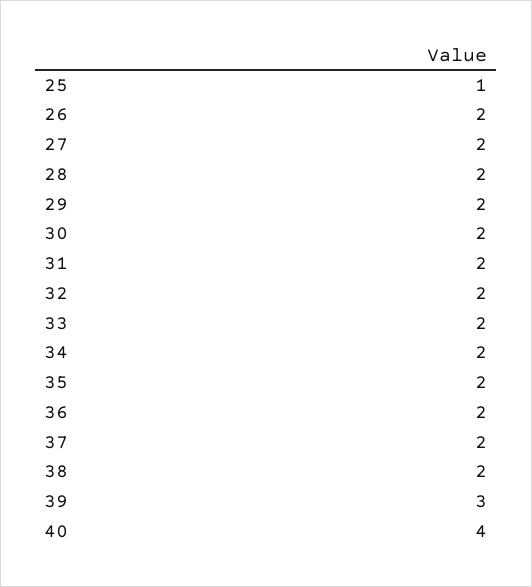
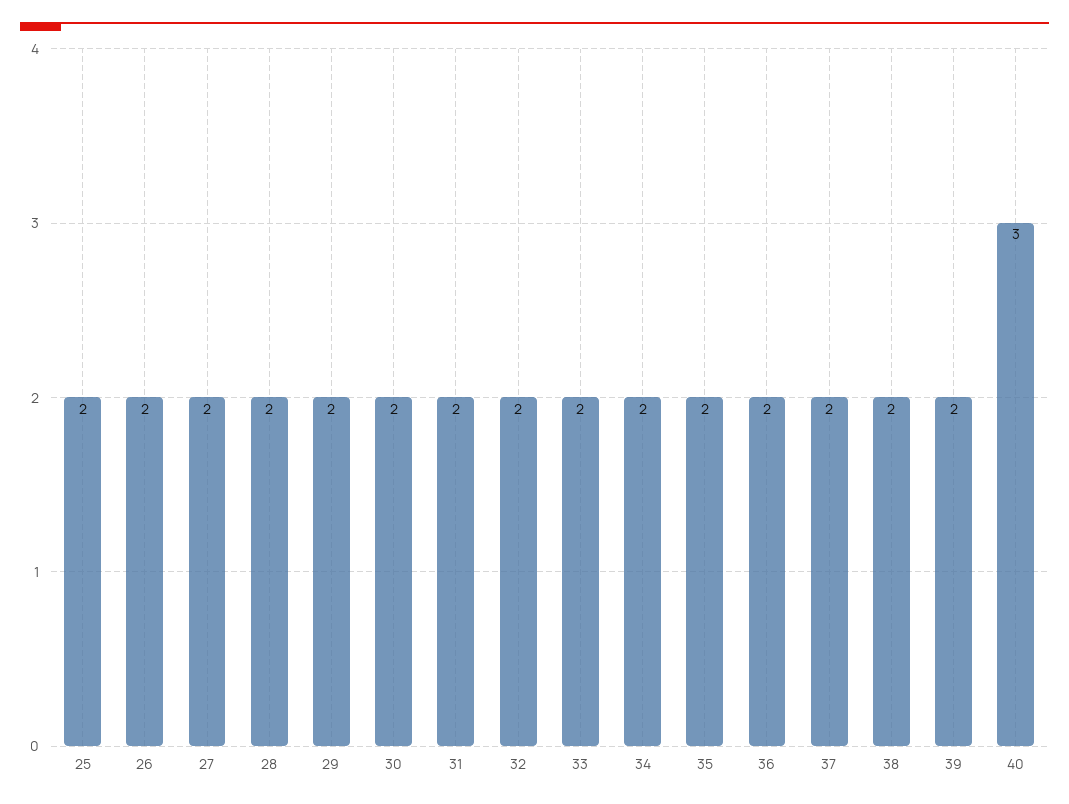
25: 1 -> 2
39: 3 -> 2
40: 4 -> 3

